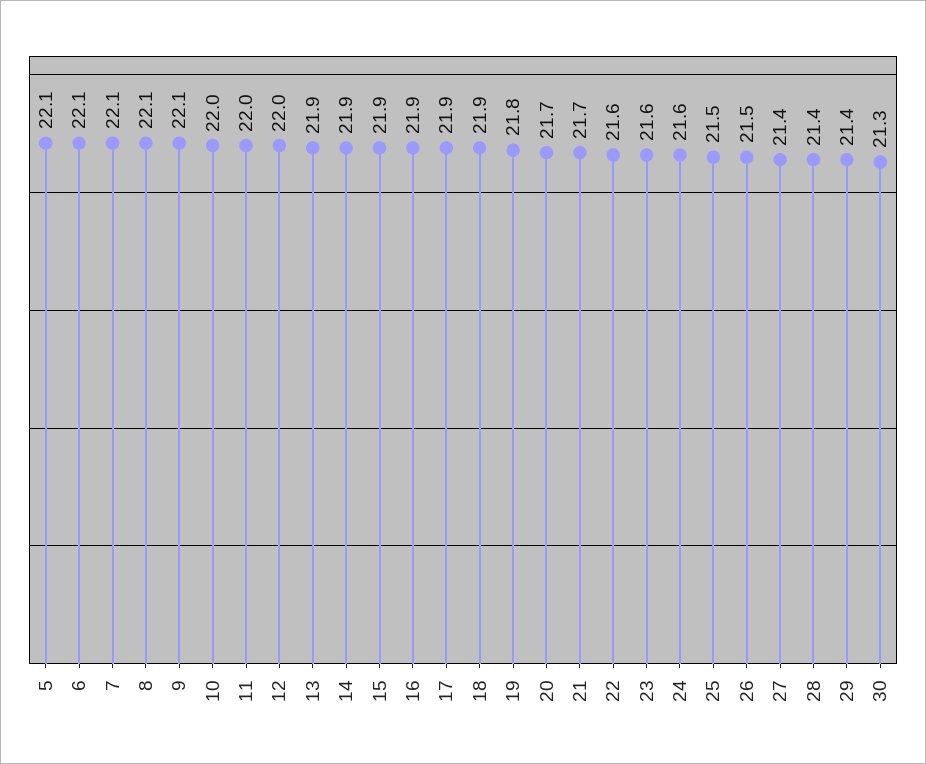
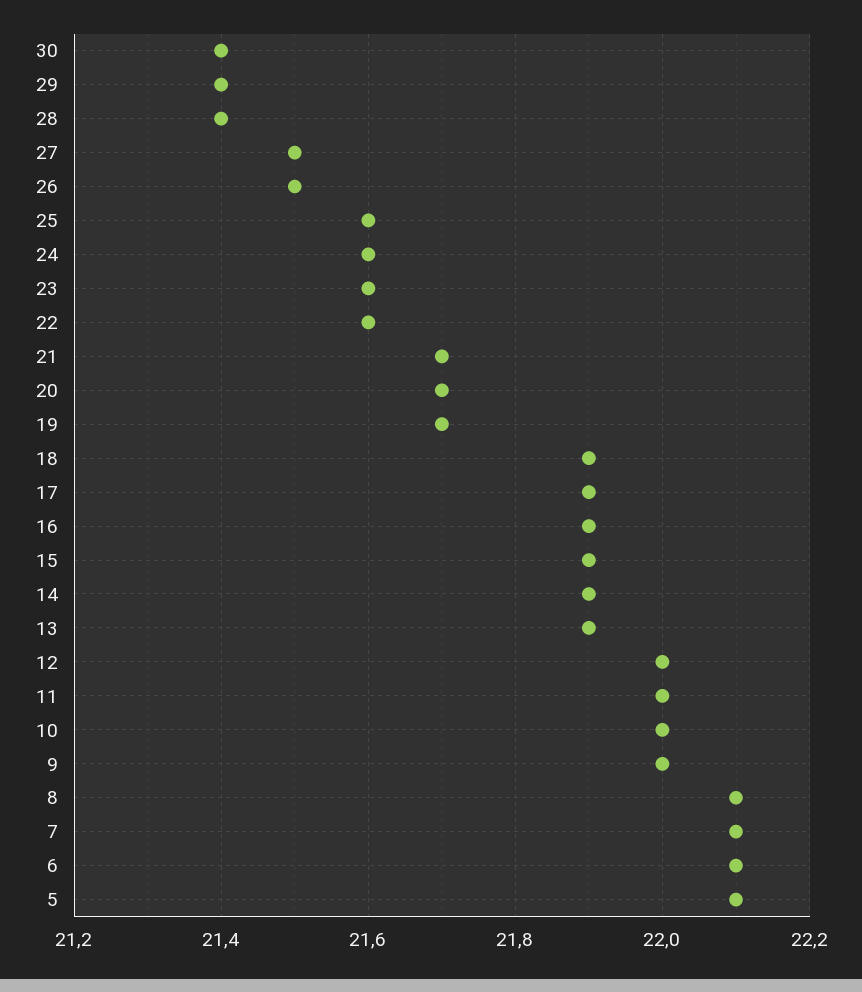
9: 22.1 -> 22
19: 21.8 -> 21.7
25: 21.5 -> 21.6
27: 21.4 -> 21.5
30: 21.3 -> 21.4

